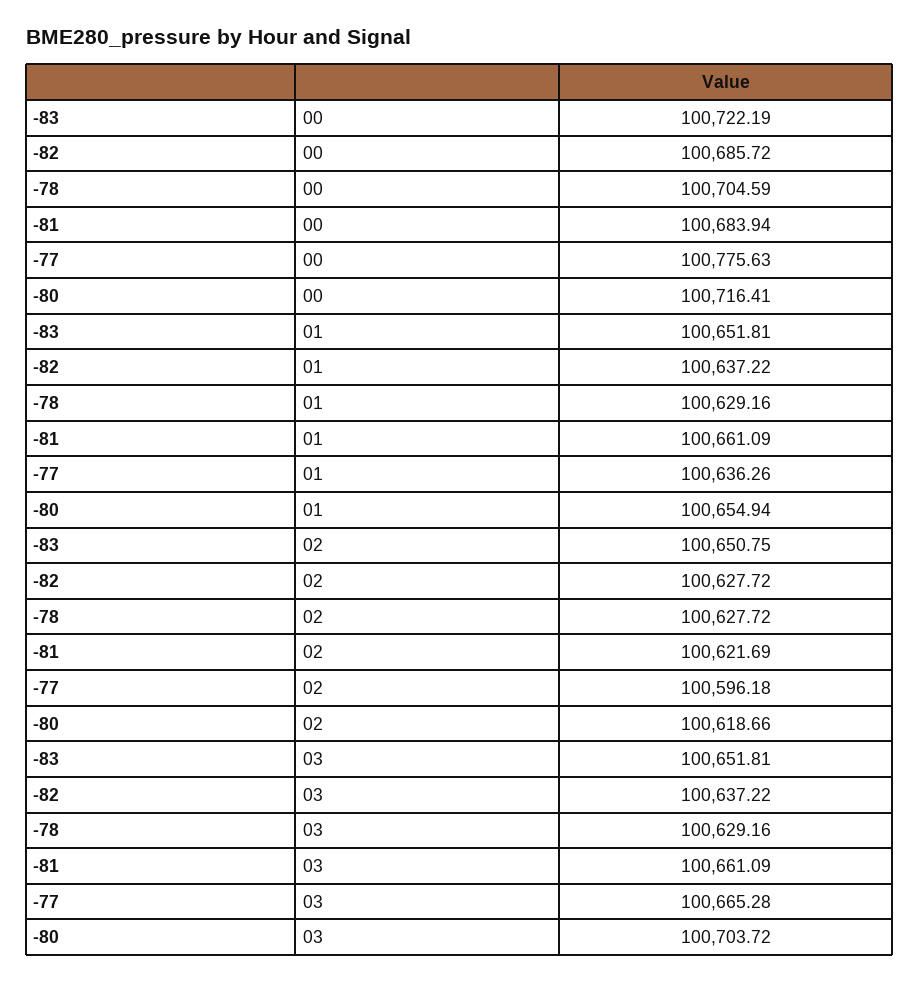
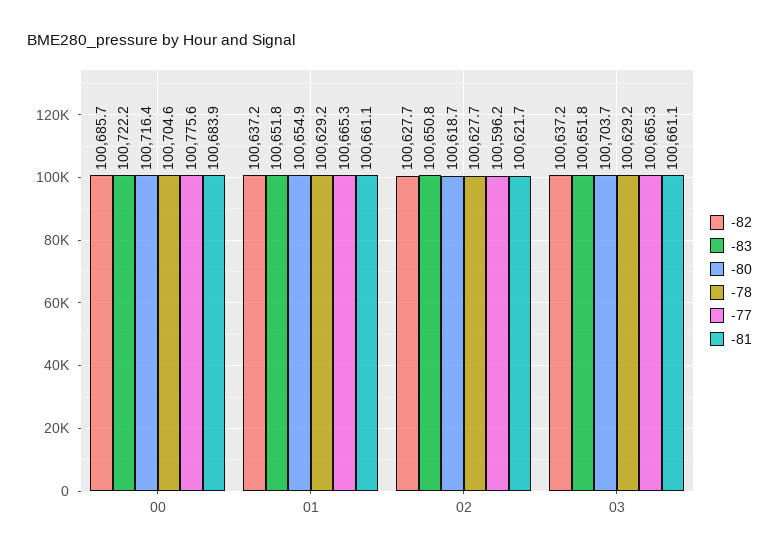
-77, 01: 100636.26 -> 100665.3

